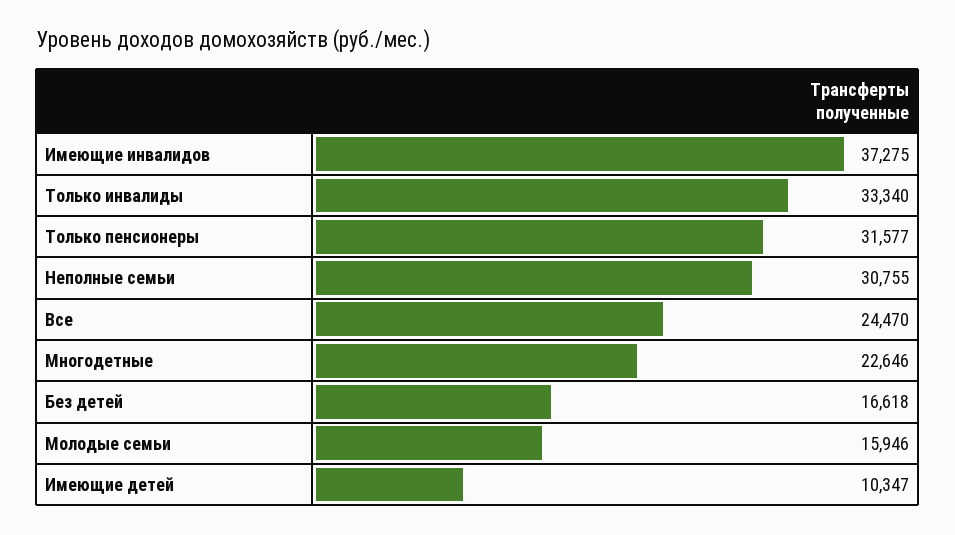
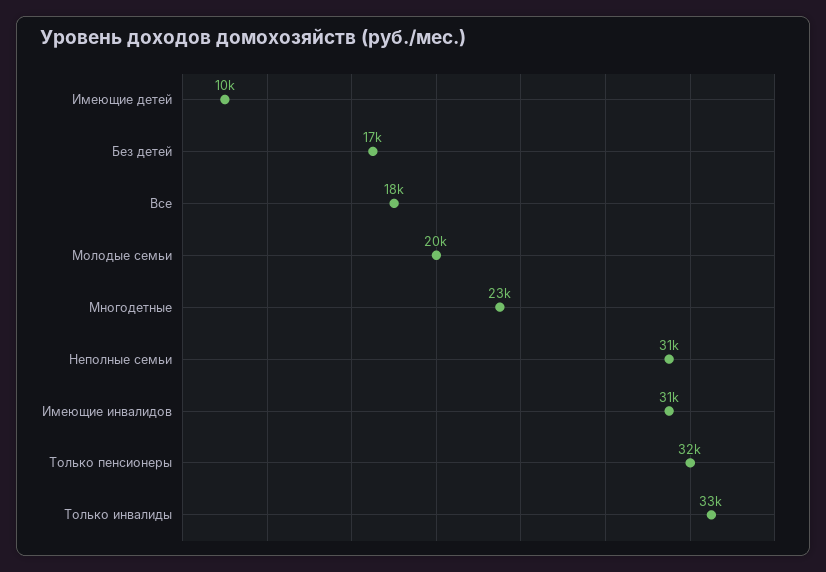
Имеющие инвалидов: 37275 -> 31000
Все: 24470 -> 18000
Молодые семьи: 15946 -> 20000

